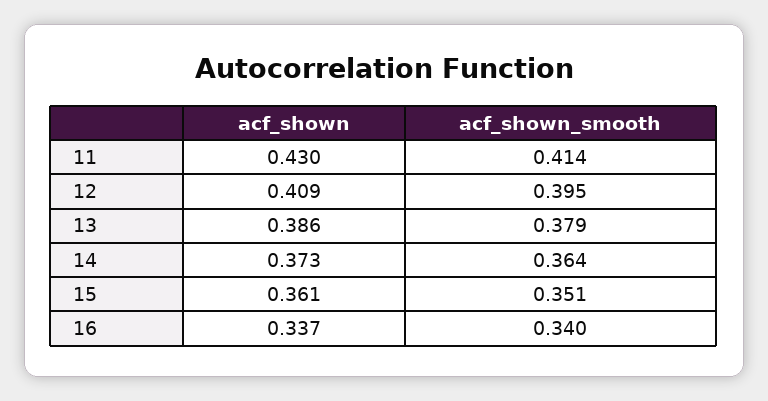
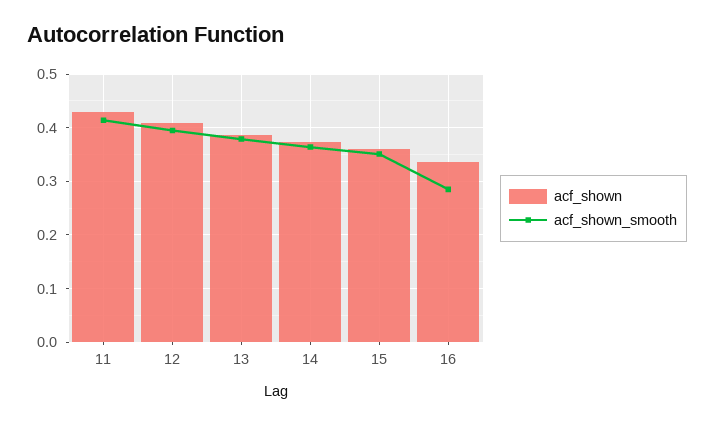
acf_shown_smooth, 16: 0.34 -> 0.28

